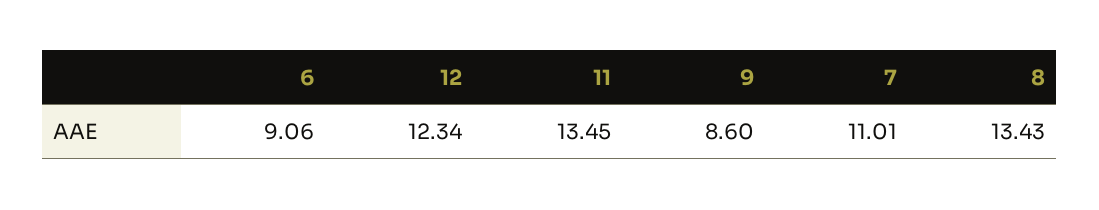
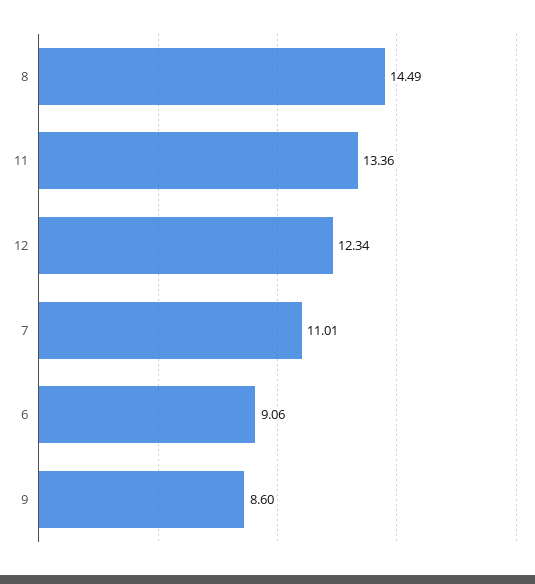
11: 13.45 -> 13.36
8: 13.43 -> 14.49

